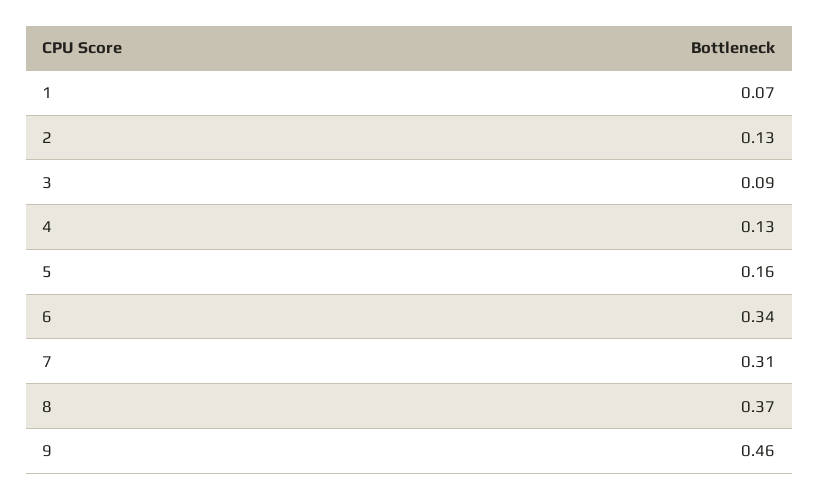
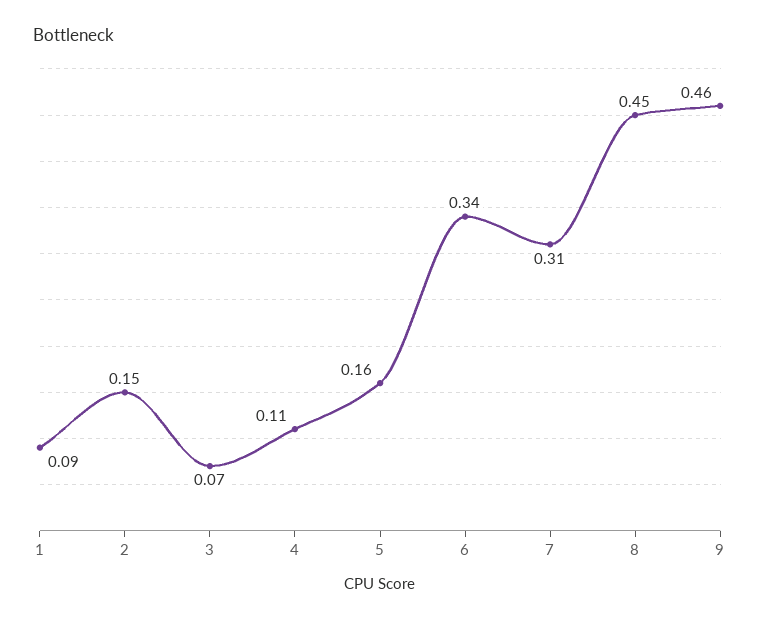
1: 0.07 -> 0.09
2: 0.13 -> 0.15
3: 0.09 -> 0.07
4: 0.13 -> 0.11
8: 0.37 -> 0.45

